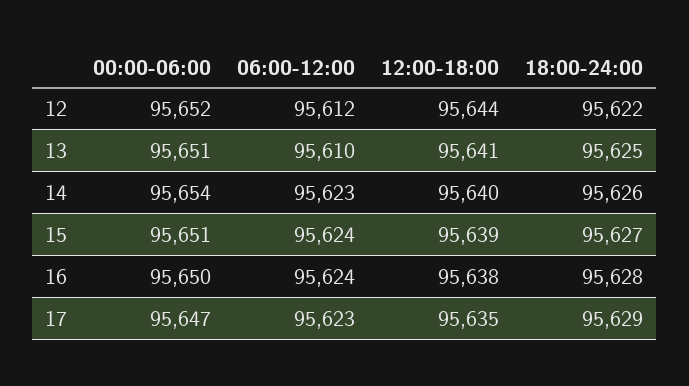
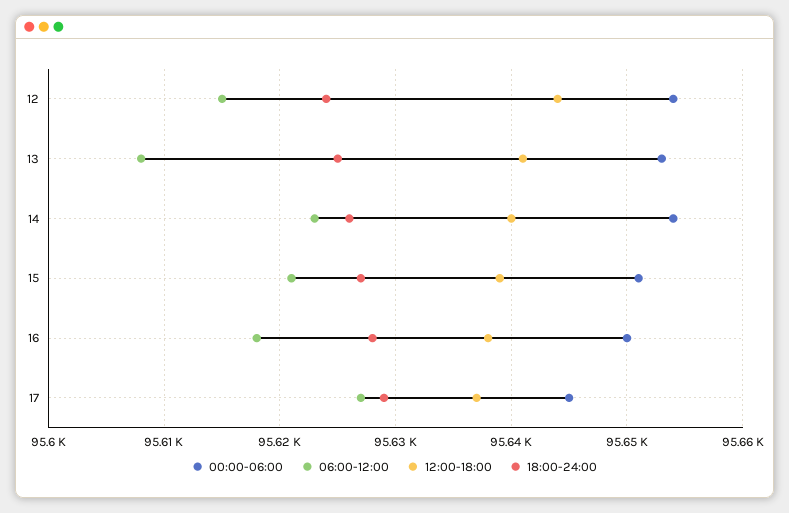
00:00-06:00, 12: 95652 -> 95654
06:00-12:00, 12: 95612 -> 95615
18:00-24:00, 12: 95622 -> 95624
00:00-06:00, 13: 95651 -> 95653
06:00-12:00, 13: 95610 -> 95608
06:00-12:00, 15: 95624 -> 95621
06:00-12:00, 16: 95624 -> 95618
00:00-06:00, 17: 95647 -> 95645
06:00-12:00, 17: 95623 -> 95627
12:00-18:00, 17: 95635 -> 95637

